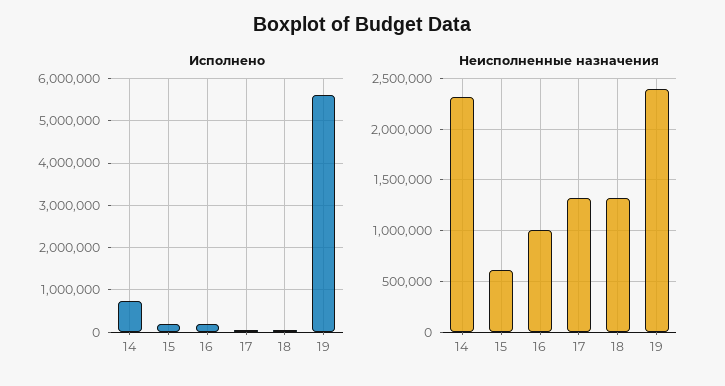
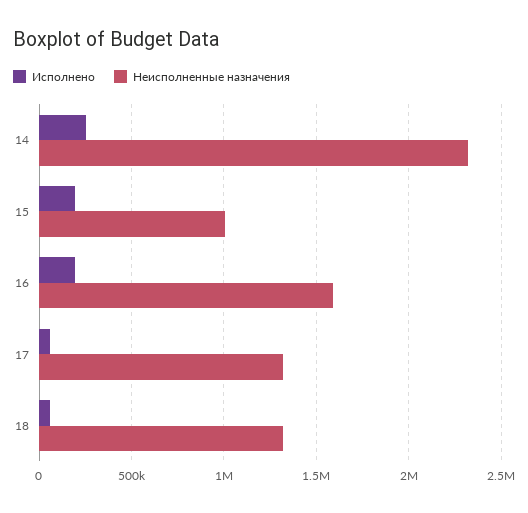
Исполнено, 14: 800000 -> 250000
Исполнено, 19: 5600000 -> none
Неисполненные назначения, 15: 600000 -> 1000000
Неисполненные назначения, 16: 1000000 -> 1600000
Неисполненные назначения, 19: 2400000 -> none

